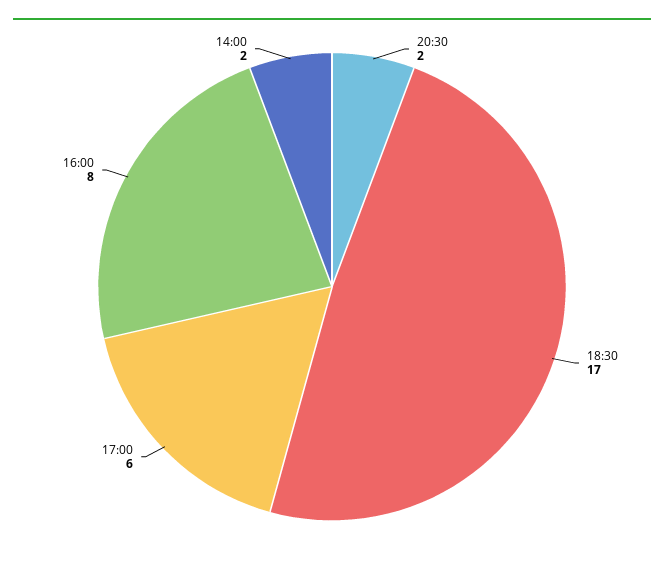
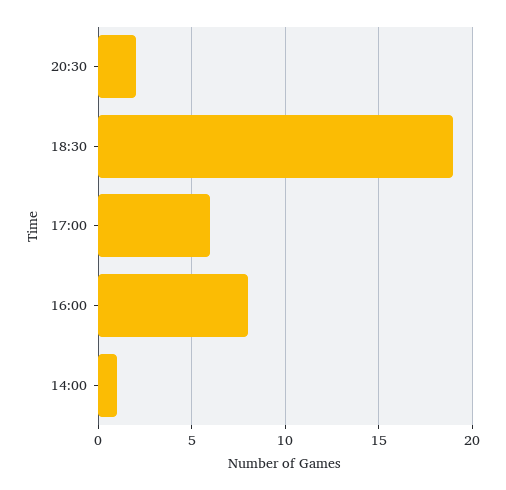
18:30: 17 -> 19
14:00: 2 -> 1

